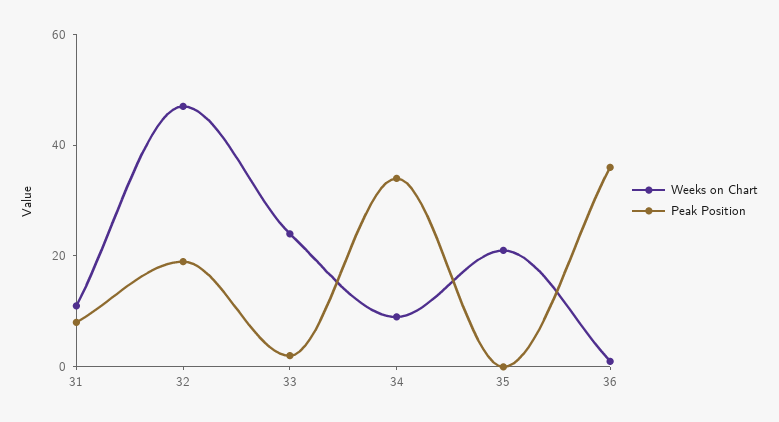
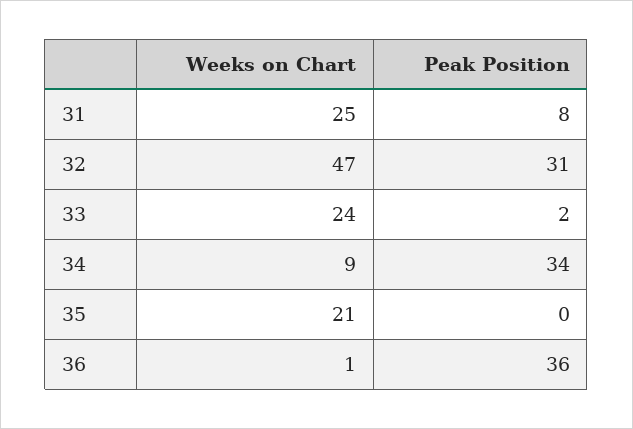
Weeks on Chart, 31: 10 -> 25
Peak Position, 32: 20 -> 31

